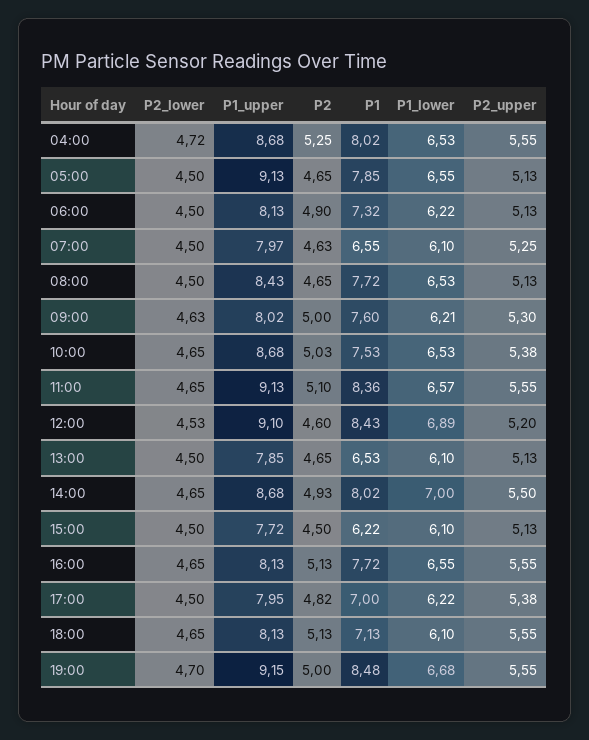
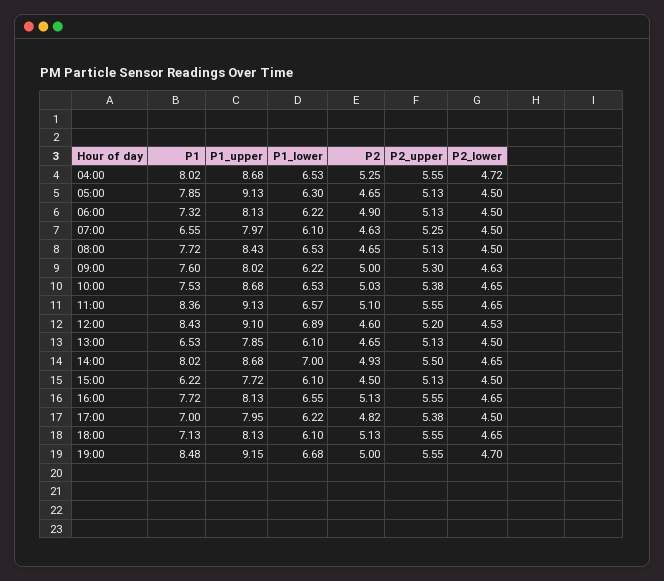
P1_lower, 05:00: 6.55 -> 6.3
P1_lower, 09:00: 6.21 -> 6.22

